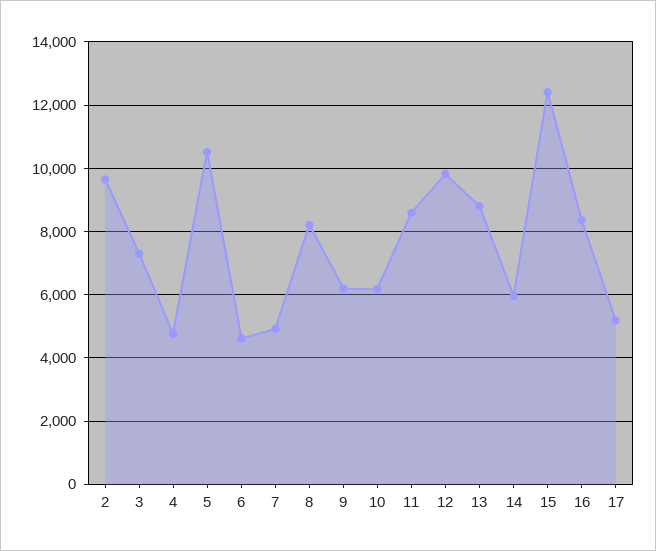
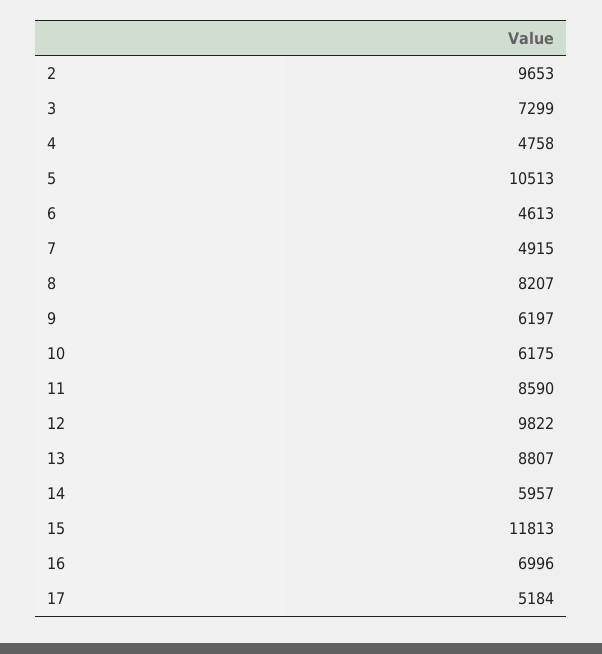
15: 12400 -> 11813
16: 8400 -> 6996

